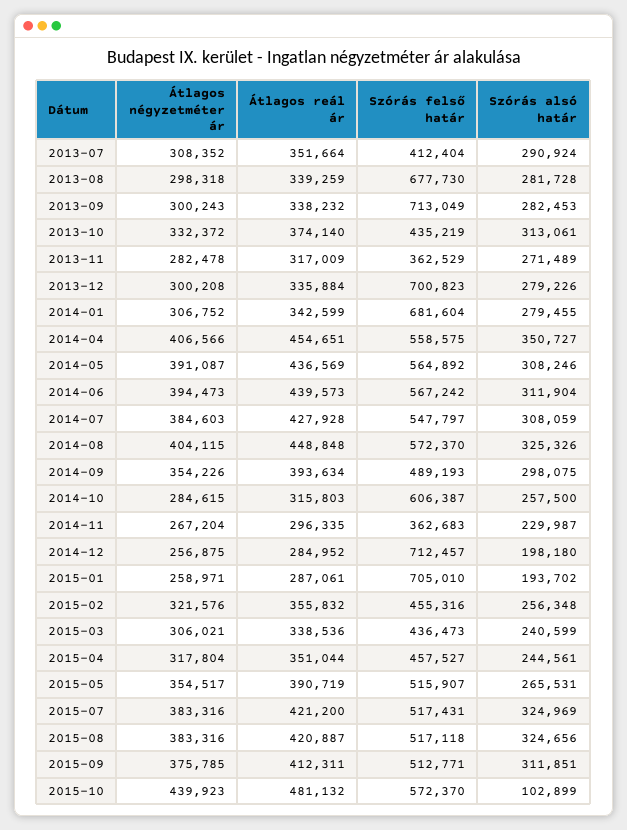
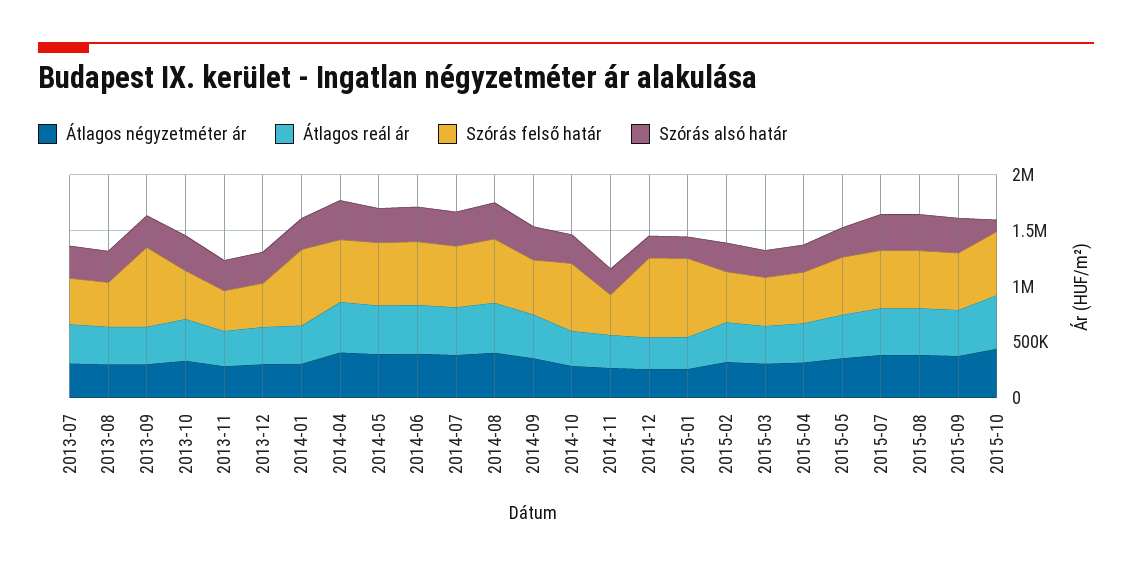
Szórás felső határ, 2013-08: 677730 -> 400000
Szórás felső határ, 2013-12: 700823 -> 400000

